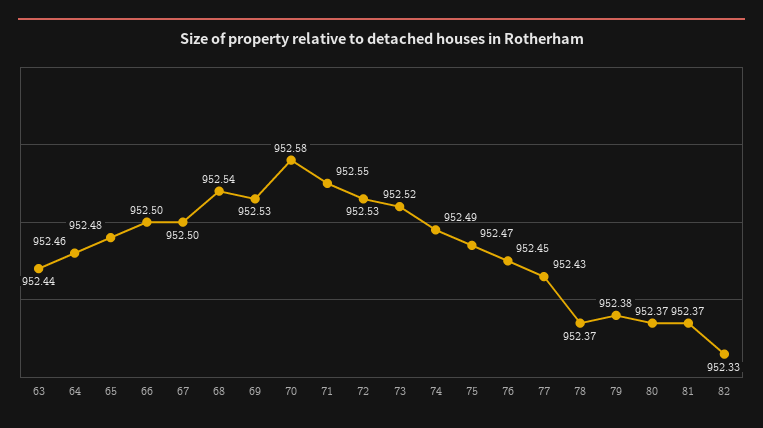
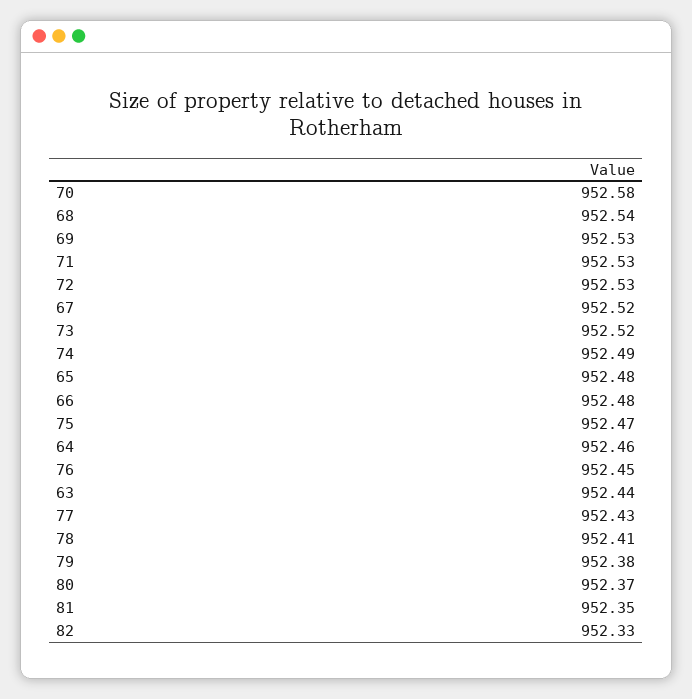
66: 952.5 -> 952.48
67: 952.5 -> 952.52
71: 952.55 -> 952.53
78: 952.37 -> 952.41
81: 952.37 -> 952.35

